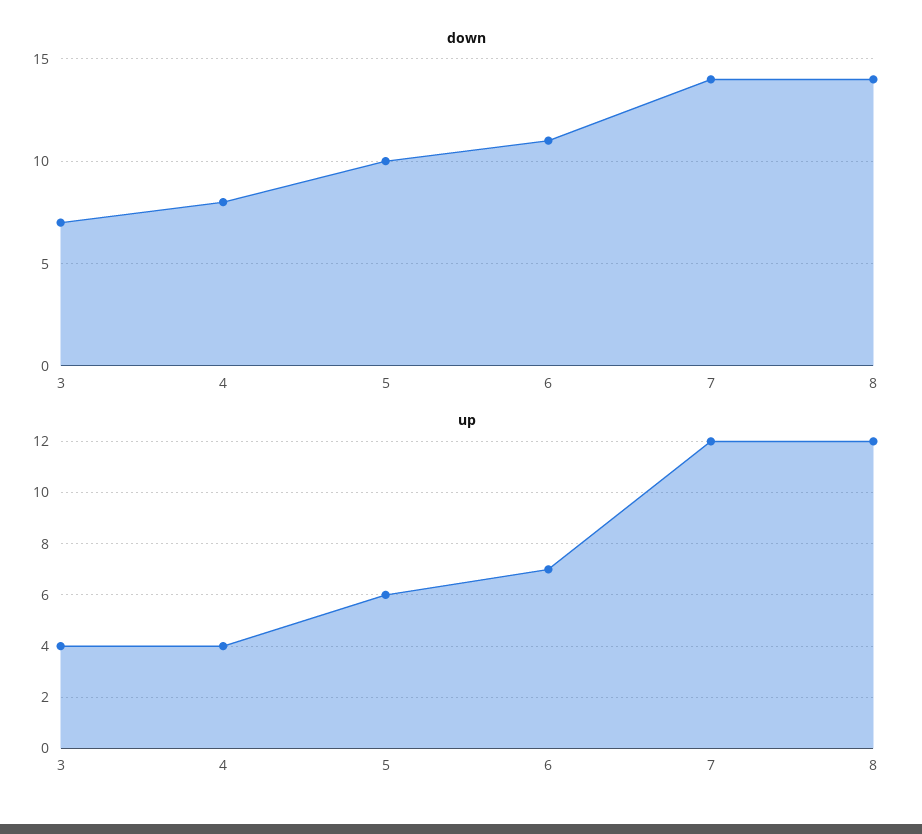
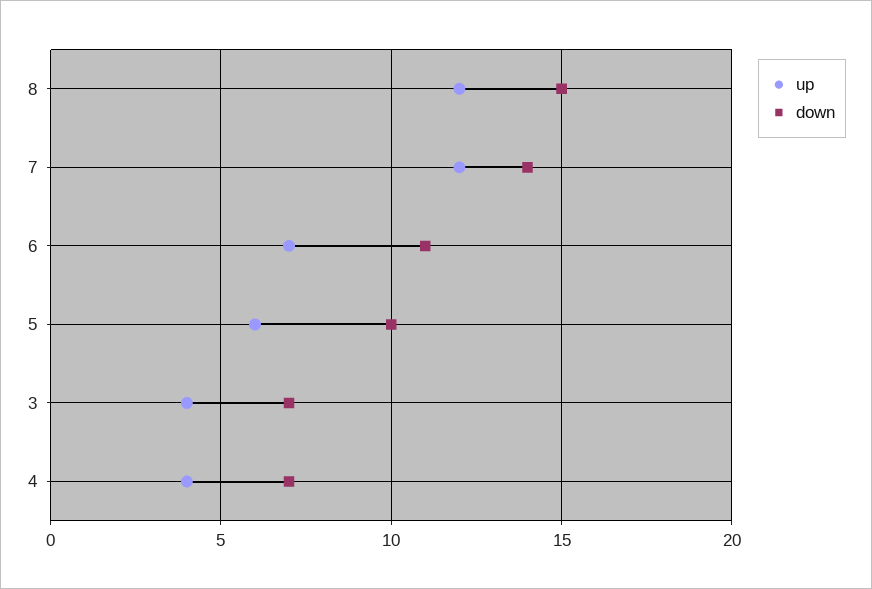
down, 4: 8 -> 7
down, 8: 14 -> 15

